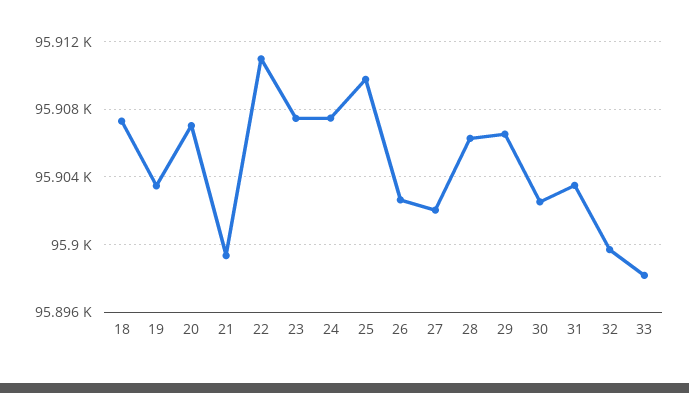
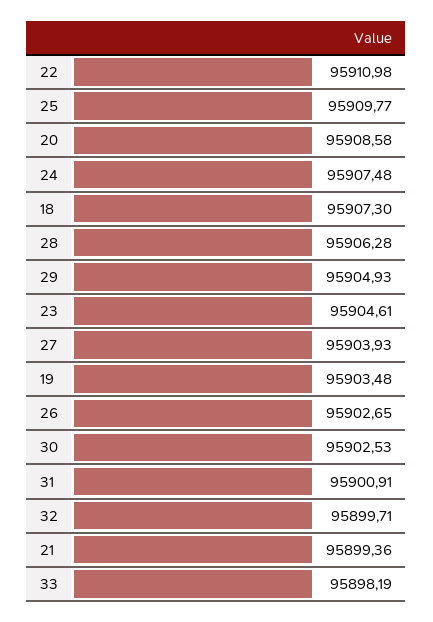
20: 95907 -> 95908.58
23: 95907.5 -> 95904.61
27: 95902 -> 95903.93
29: 95906.5 -> 95904.93
31: 95903.5 -> 95900.91

